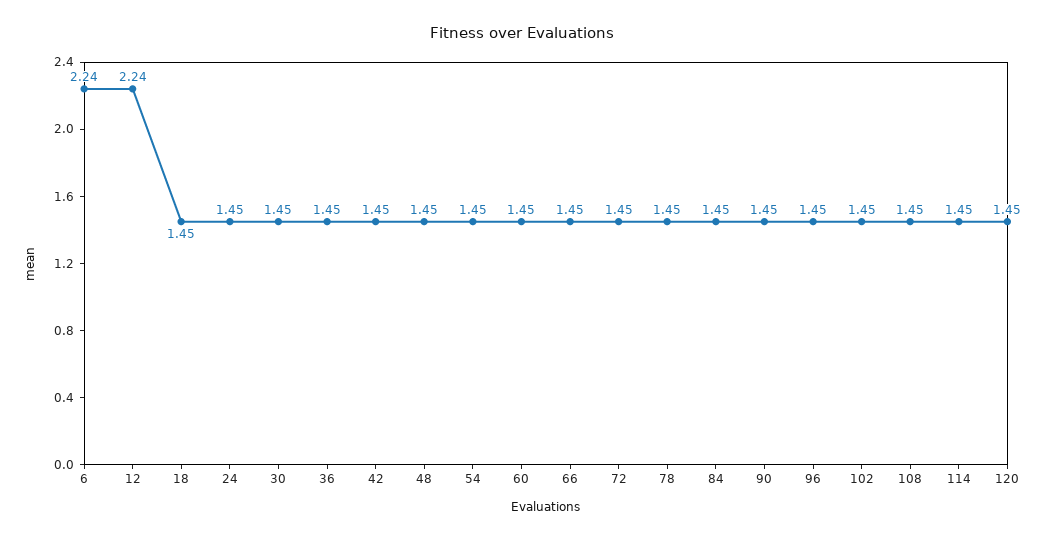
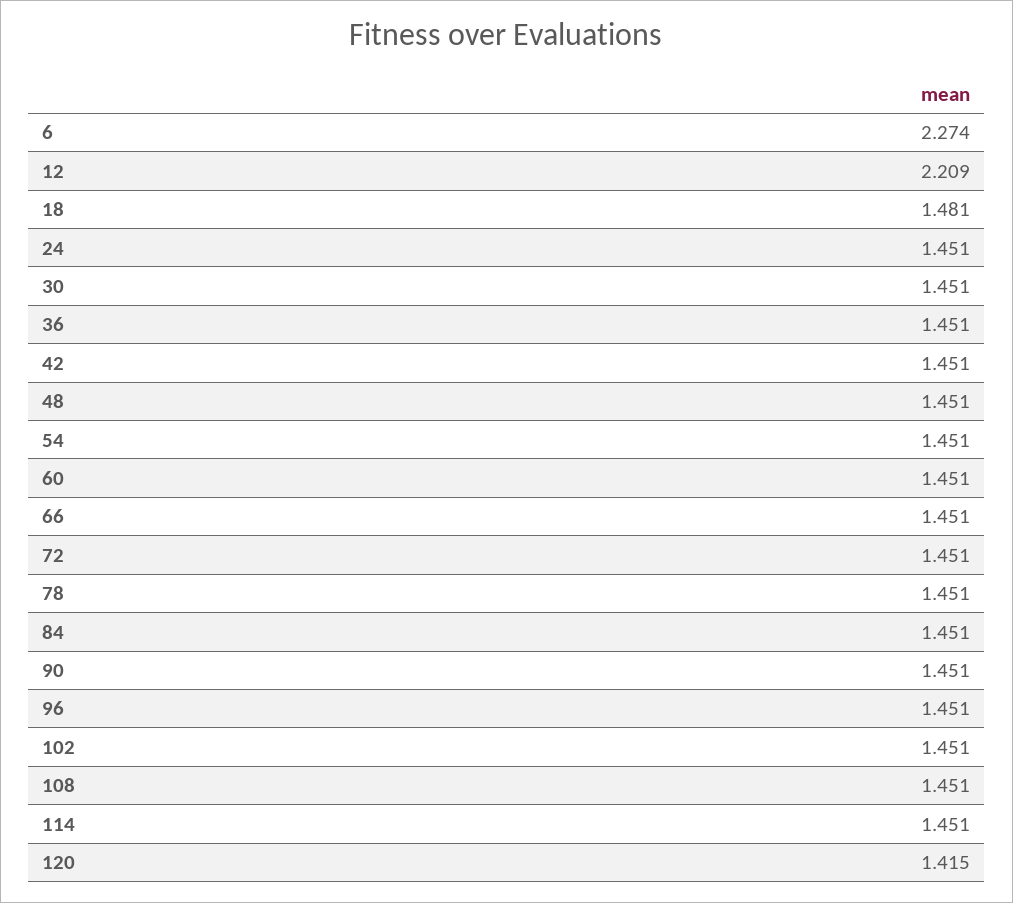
6: 2.24 -> 2.274
12: 2.24 -> 2.209
18: 1.45 -> 1.481
120: 1.45 -> 1.415

